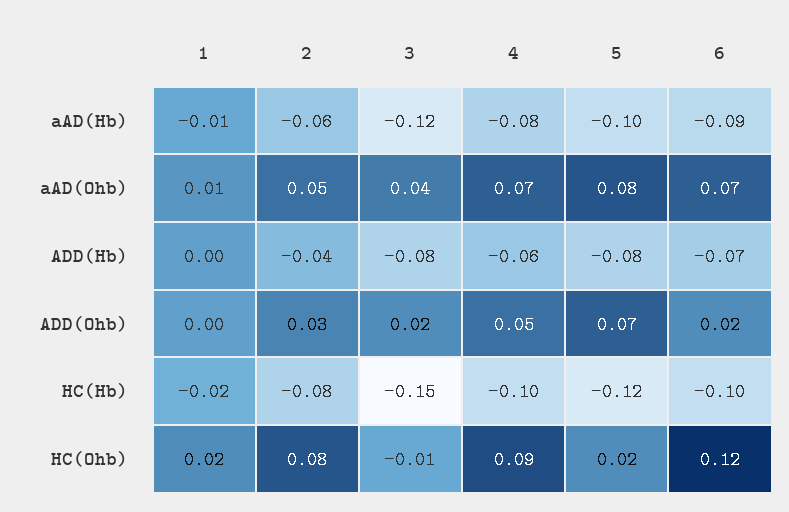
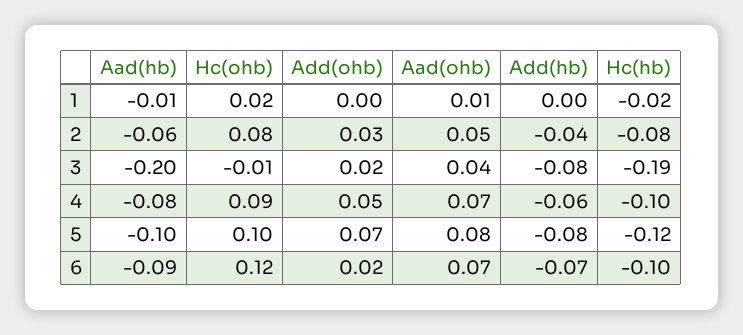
3, aAD(Hb): -0.12 -> -0.2
3, HC(Hb): -0.15 -> -0.19
5, HC(Ohb): 0.02 -> 0.1

